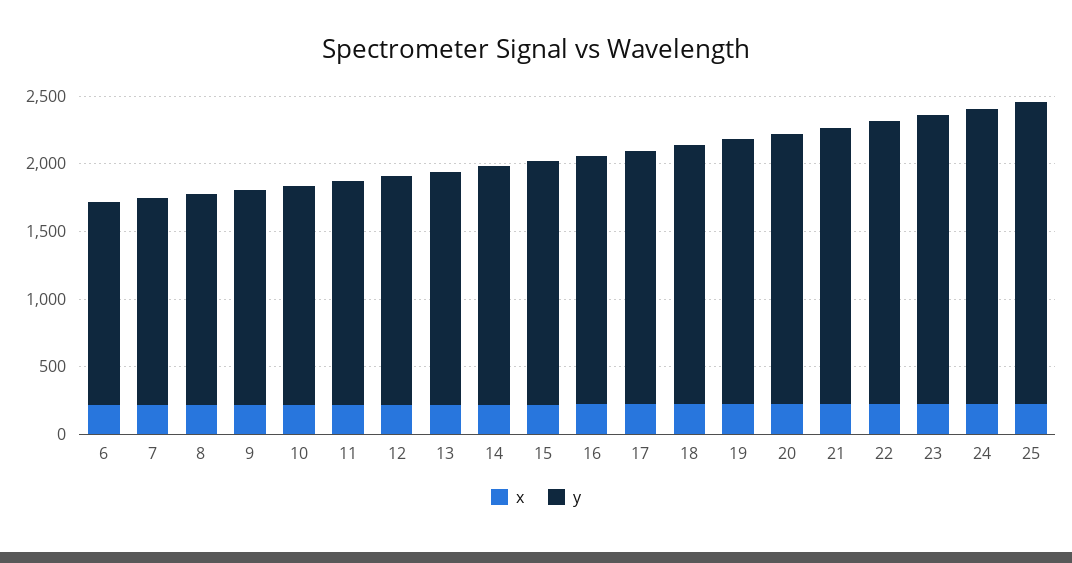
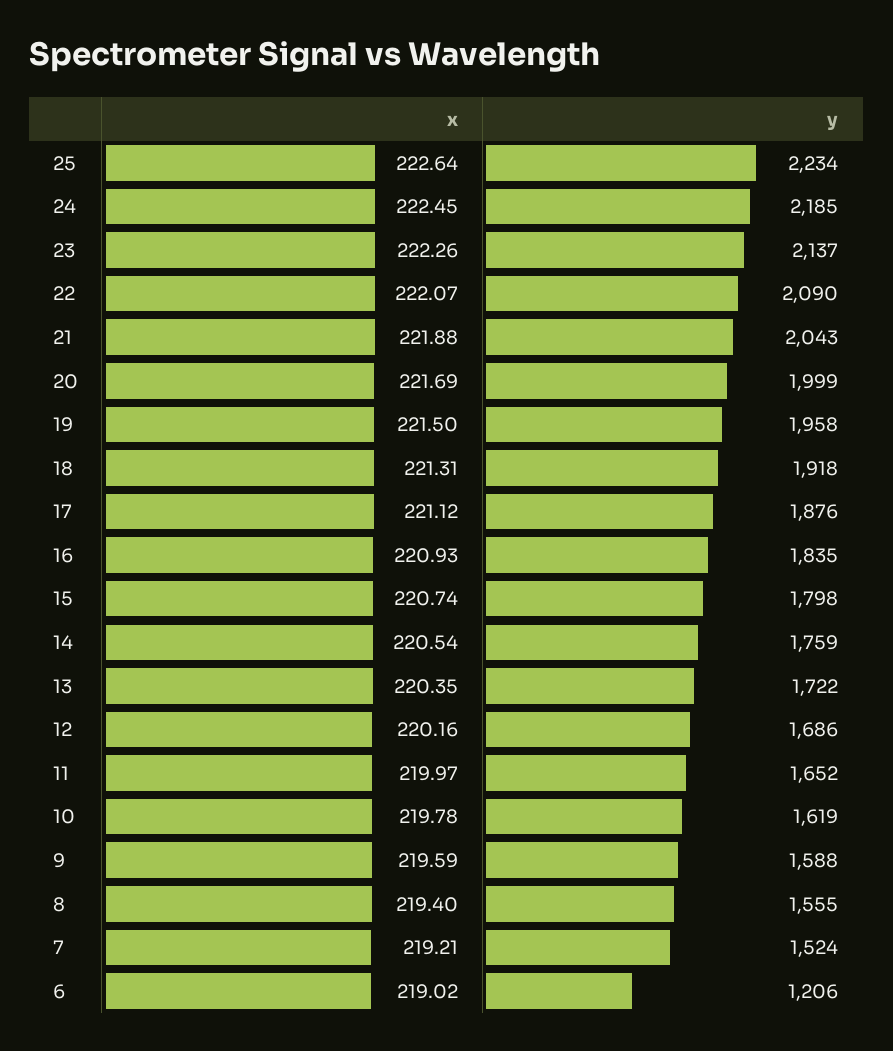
y, 6: 1500 -> 1206

